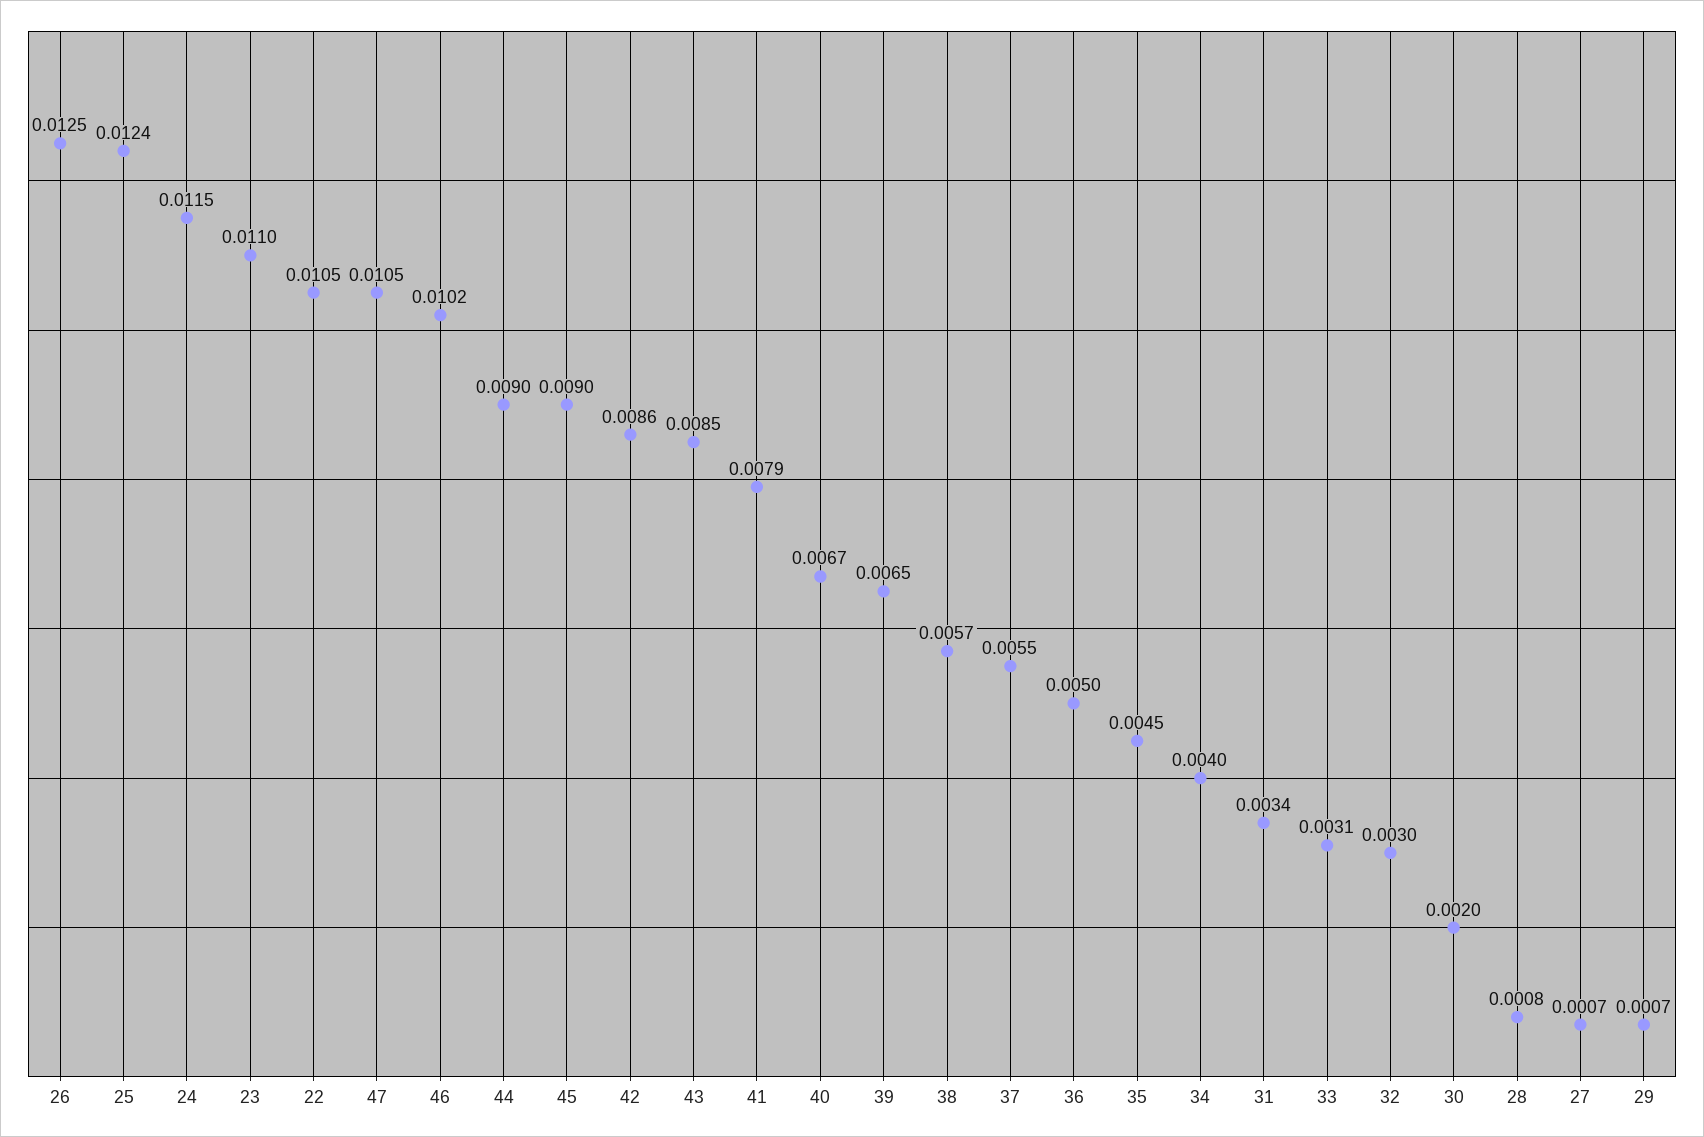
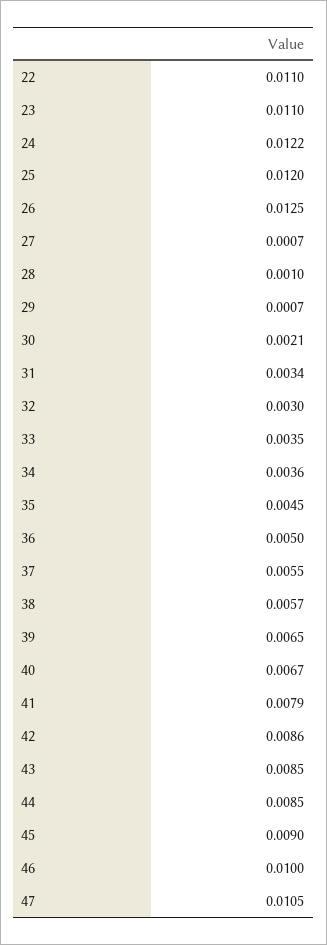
25: 0.0124 -> 0.012
24: 0.0115 -> 0.0122
22: 0.0105 -> 0.011
46: 0.0102 -> 0.01
44: 0.009 -> 0.0085
34: 0.004 -> 0.0036
33: 0.0031 -> 0.0035
30: 0.002 -> 0.0021
28: 0.0008 -> 0.001

